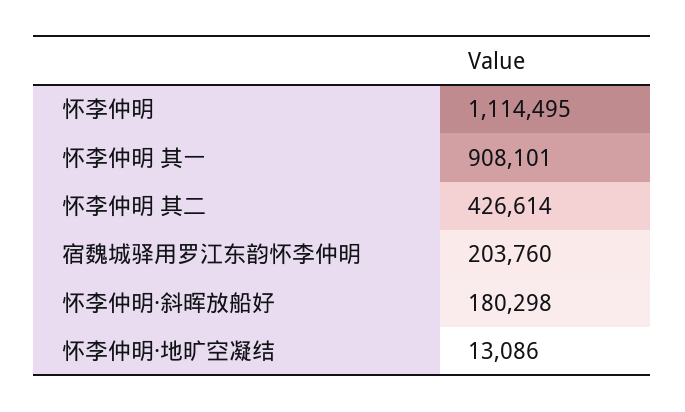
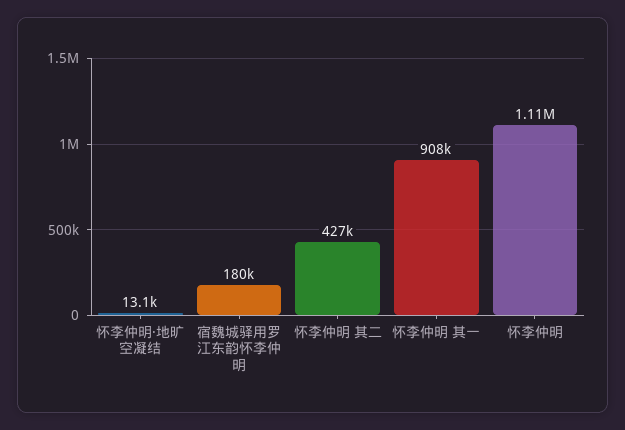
宿魏城驿用罗江东韵怀李仲明: 203760 -> 180000
怀李仲明·斜晖放船好: 180298 -> none

